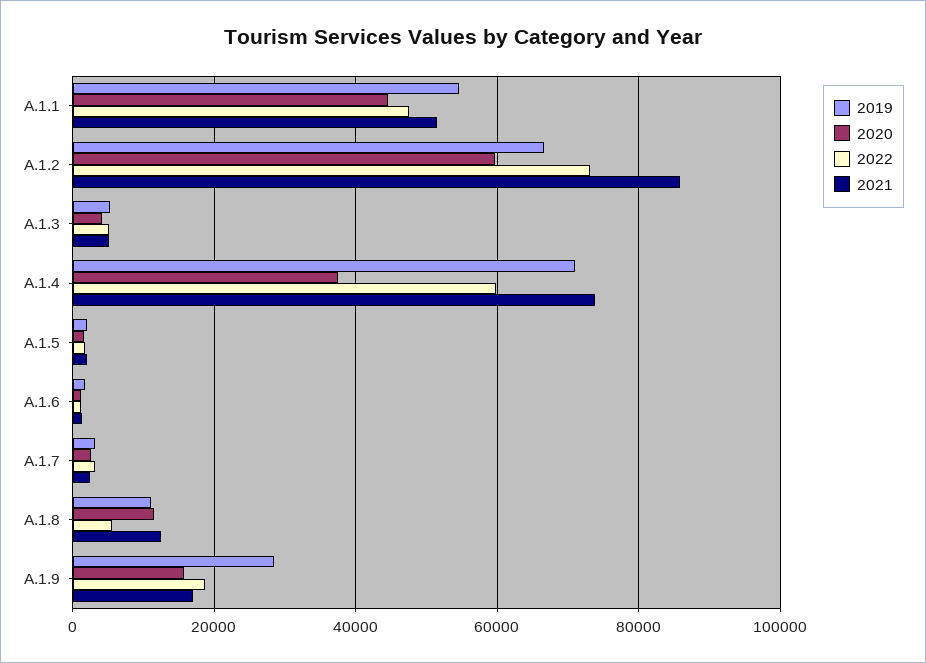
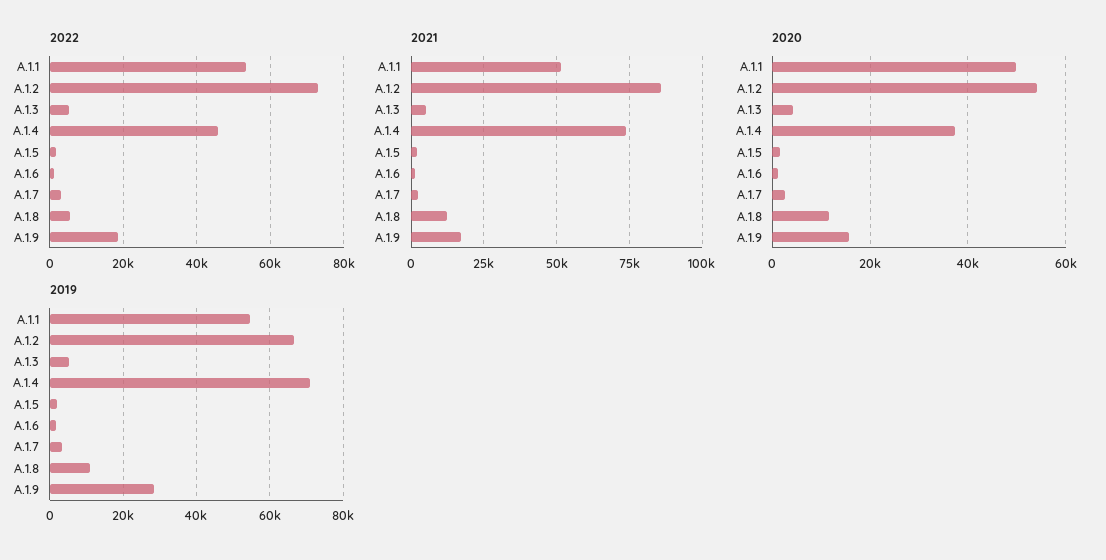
2020, A.1.1: 44000 -> 50000
2022, A.1.1: 48000 -> 54000
2020, A.1.2: 60000 -> 54000
2022, A.1.4: 60000 -> 46000

